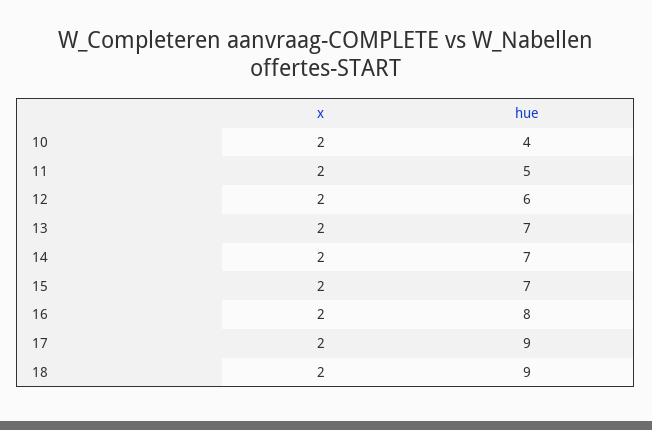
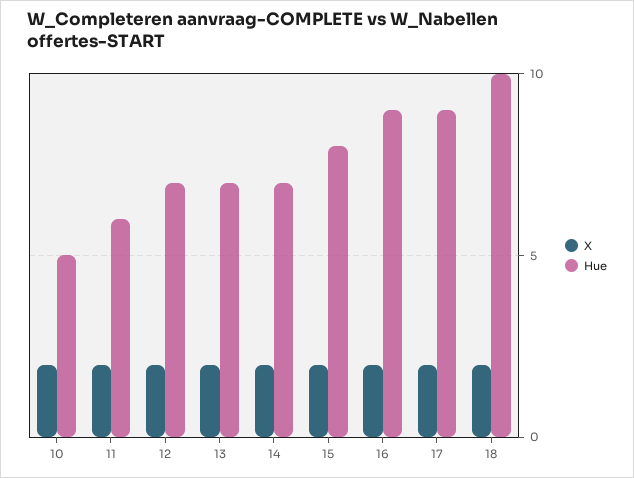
hue, 10: 4 -> 5
hue, 11: 5 -> 6
hue, 12: 6 -> 7
hue, 15: 7 -> 8
hue, 16: 8 -> 9
hue, 18: 9 -> 10

